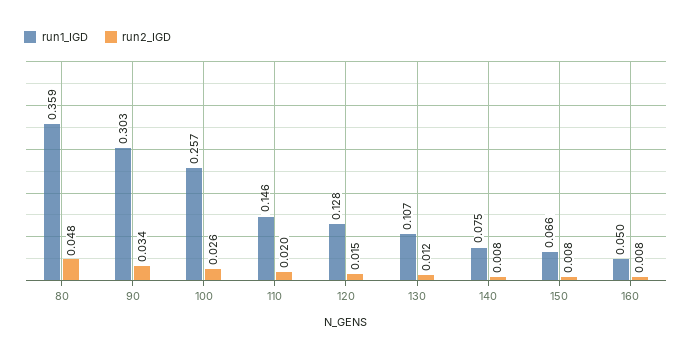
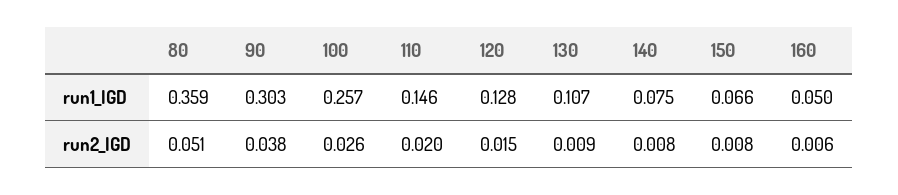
run2_IGD, 80: 0.048 -> 0.051
run2_IGD, 90: 0.034 -> 0.038
run2_IGD, 130: 0.012 -> 0.009
run2_IGD, 160: 0.008 -> 0.006

